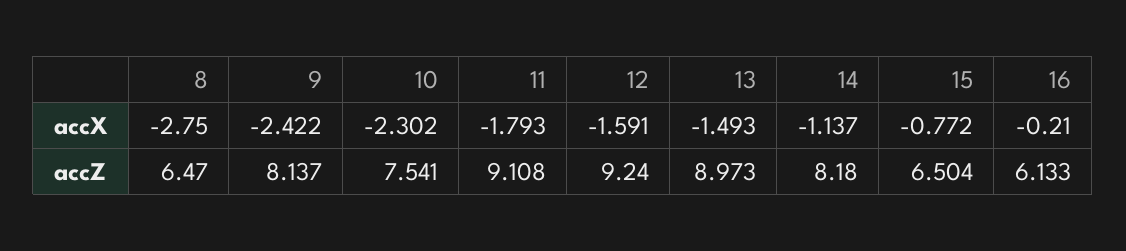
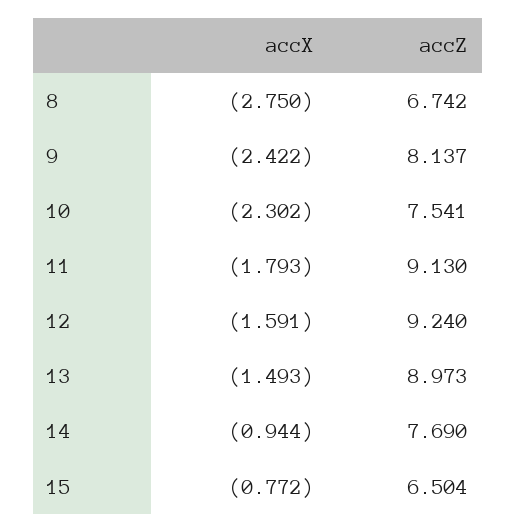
14, accX: -1.137 -> -0.944
16, accX: -0.21 -> none
8, accZ: 6.47 -> 6.742
11, accZ: 9.108 -> 9.13
14, accZ: 8.18 -> 7.69
16, accZ: 6.133 -> none

